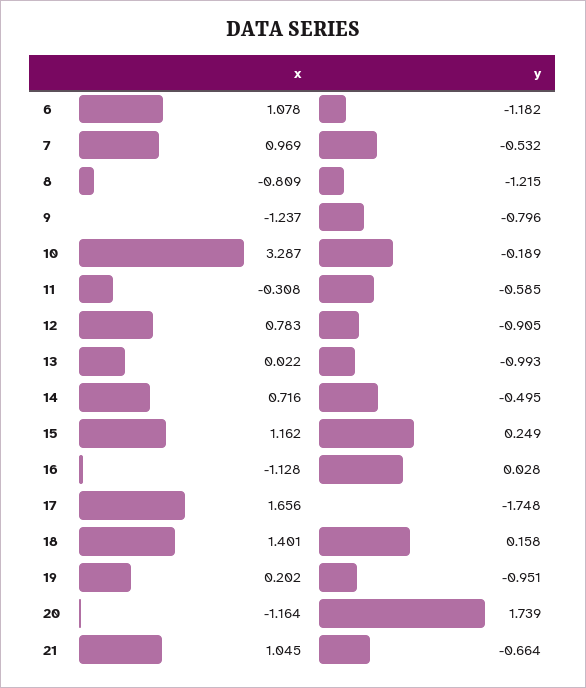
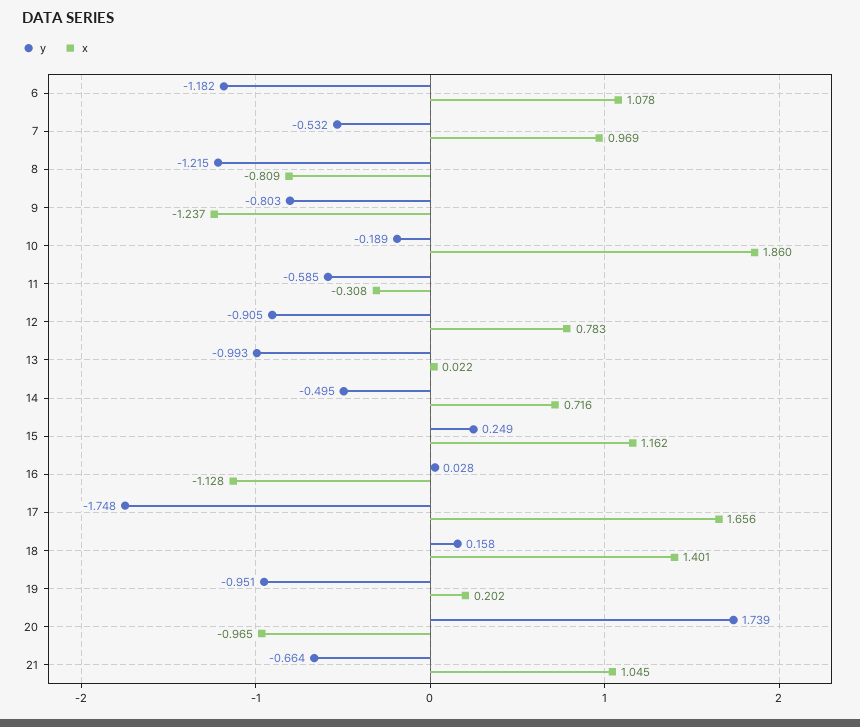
y, 9: -0.796 -> -0.803
x, 10: 3.287 -> 1.86
x, 20: -1.164 -> -0.965

